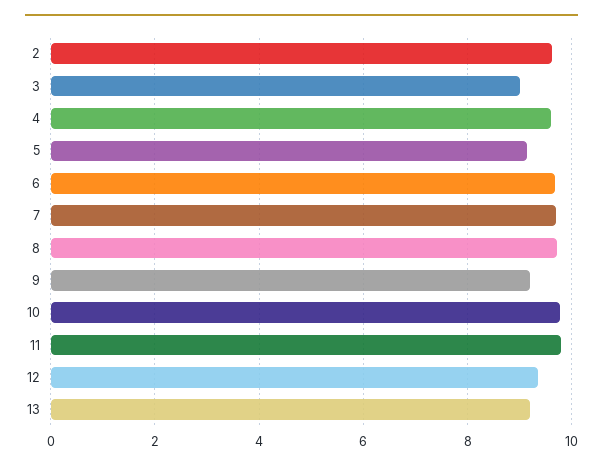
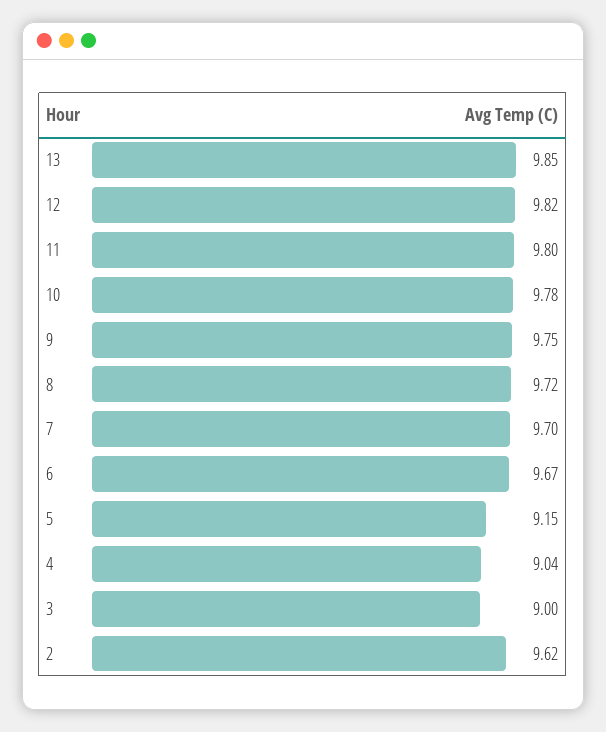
4: 9.6 -> 9.04
9: 9.2 -> 9.75
12: 9.4 -> 9.82
13: 9.2 -> 9.85

